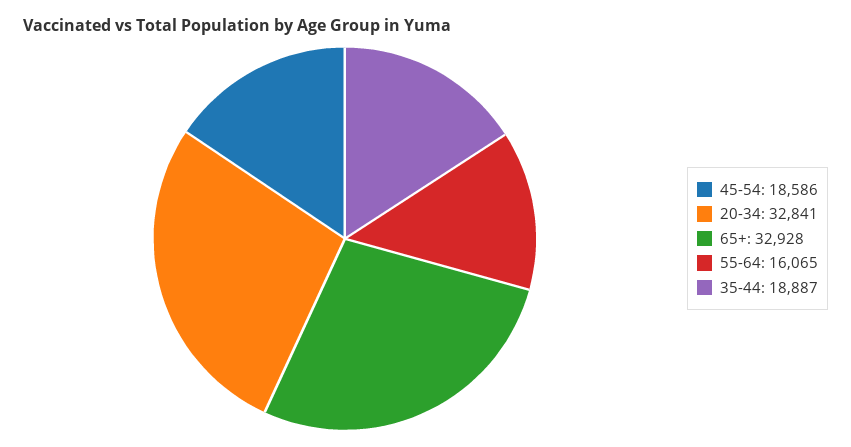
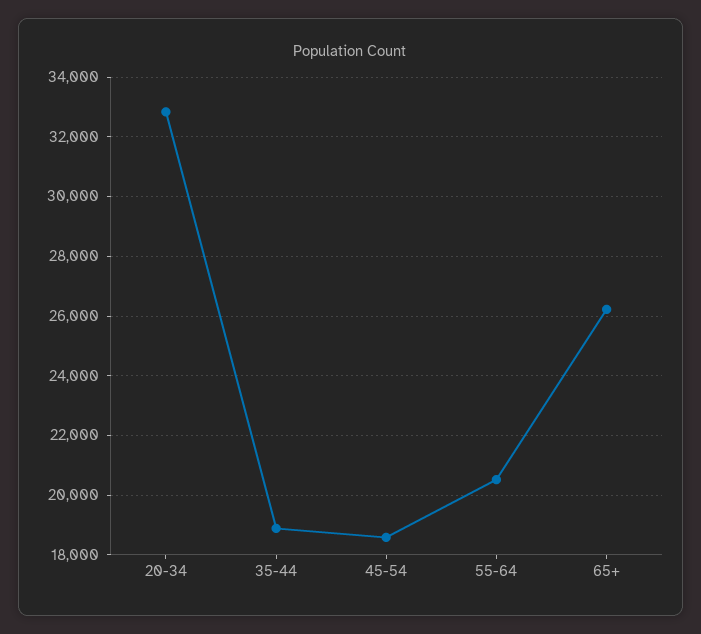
65+: 32928 -> 26250
55-64: 16065 -> 20500

